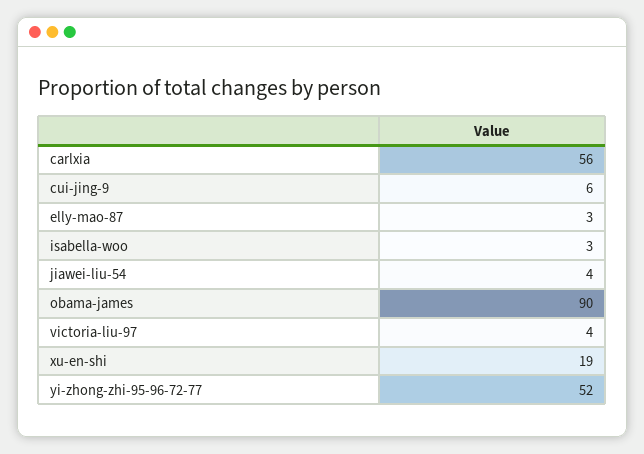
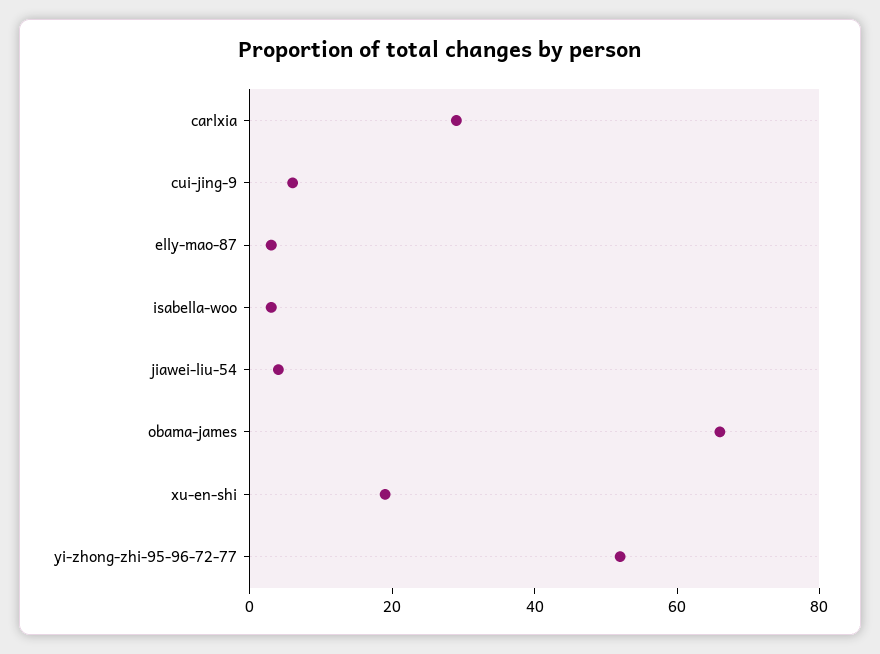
carlxia: 56 -> 30
obama-james: 90 -> 65
victoria-liu-97: 4 -> none

